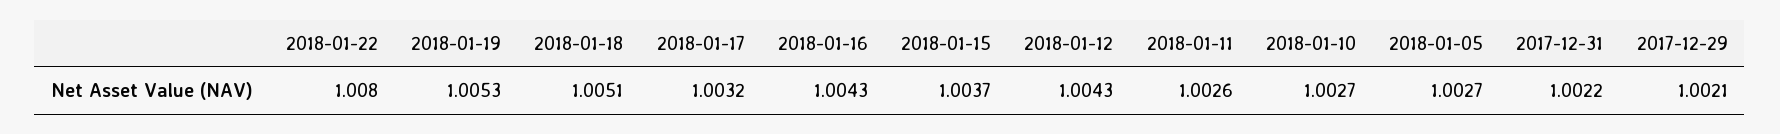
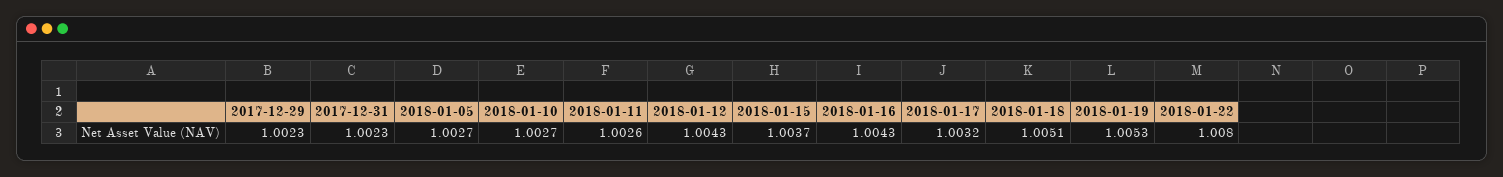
2017-12-31: 1.0022 -> 1.0023
2017-12-29: 1.0021 -> 1.0023

